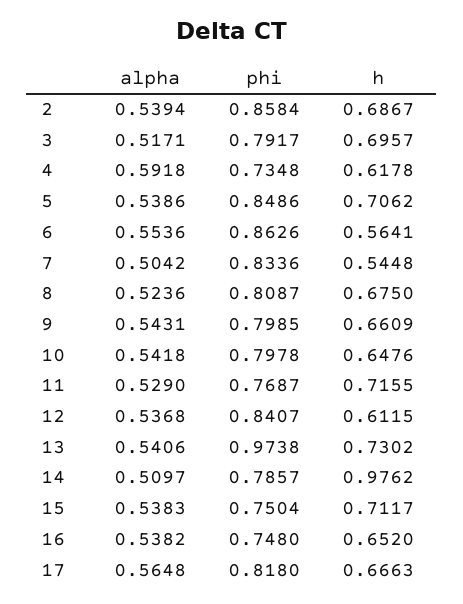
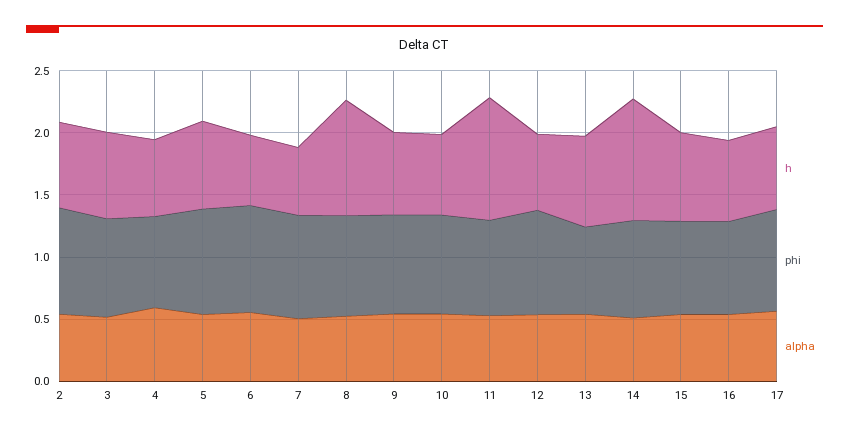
h, 8: 0.675 -> 0.9
h, 11: 0.7155 -> 1
phi, 13: 0.9738 -> 0.7

